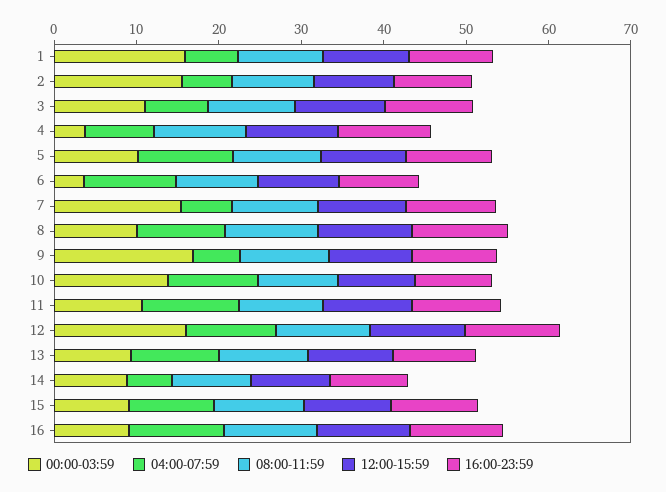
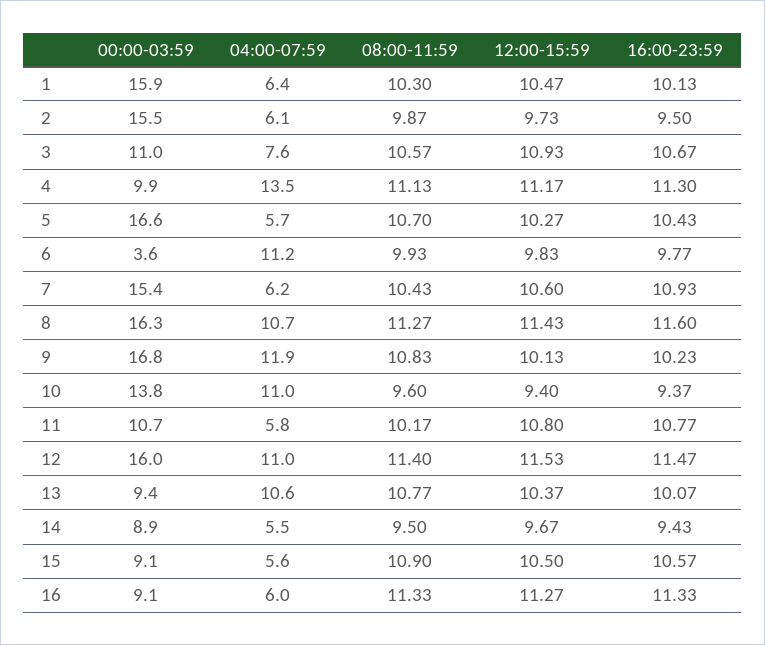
00:00-03:59, 4: 4 -> 9.9
04:00-07:59, 4: 8 -> 13.5
00:00-03:59, 5: 10 -> 16.6
04:00-07:59, 5: 12 -> 5.7
00:00-03:59, 8: 10 -> 16.3
04:00-07:59, 9: 6 -> 11.9
04:00-07:59, 11: 12 -> 5.8
04:00-07:59, 15: 10 -> 5.6
04:00-07:59, 16: 12 -> 6

